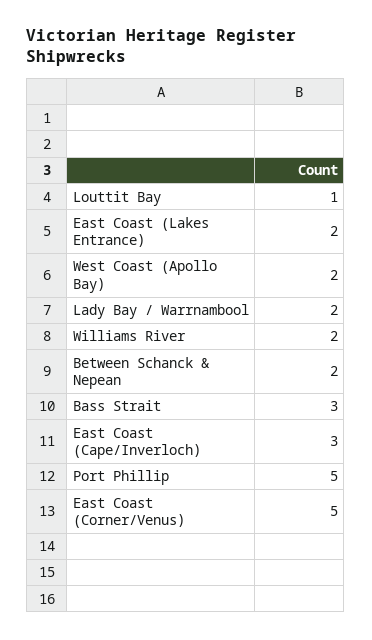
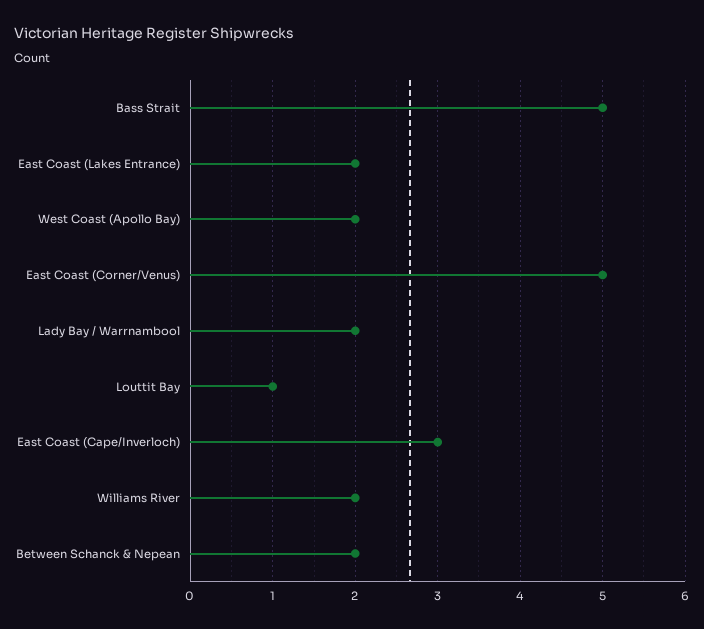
Bass Strait: 3 -> 5
Port Phillip: 5 -> none

